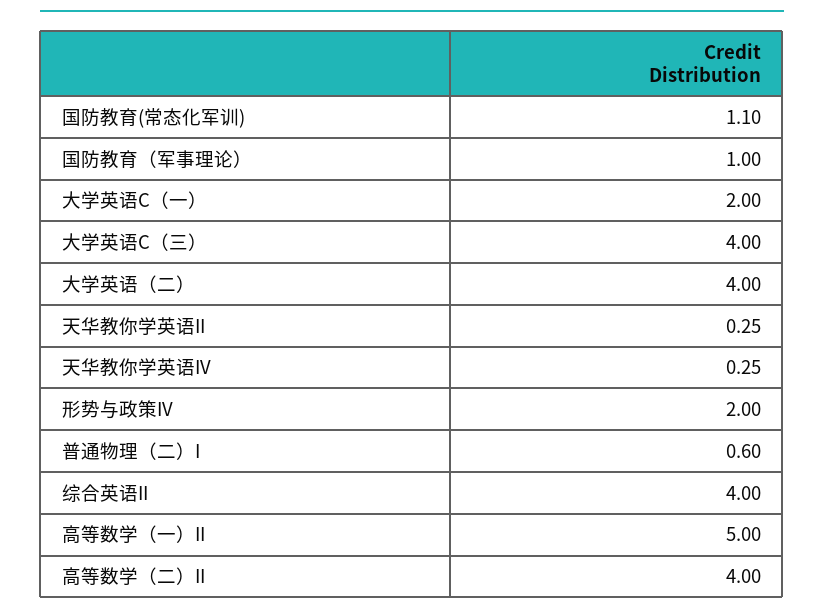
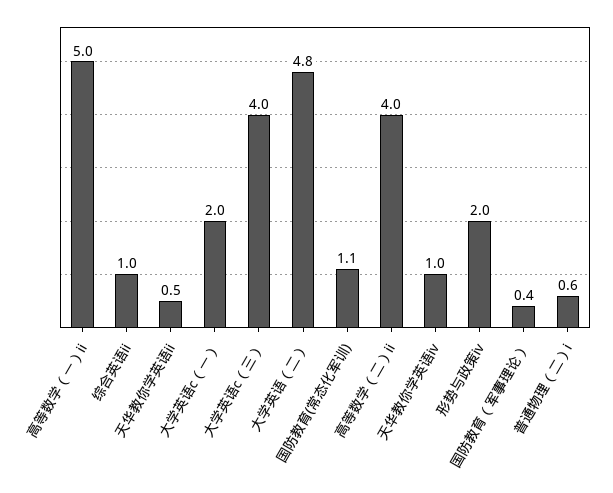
国防教育（军事理论）: 1 -> 0.4
大学英语（二）: 4 -> 4.8
天华教你学英语II: 0.25 -> 0.5
天华教你学英语IV: 0.25 -> 1
综合英语II: 4 -> 1

